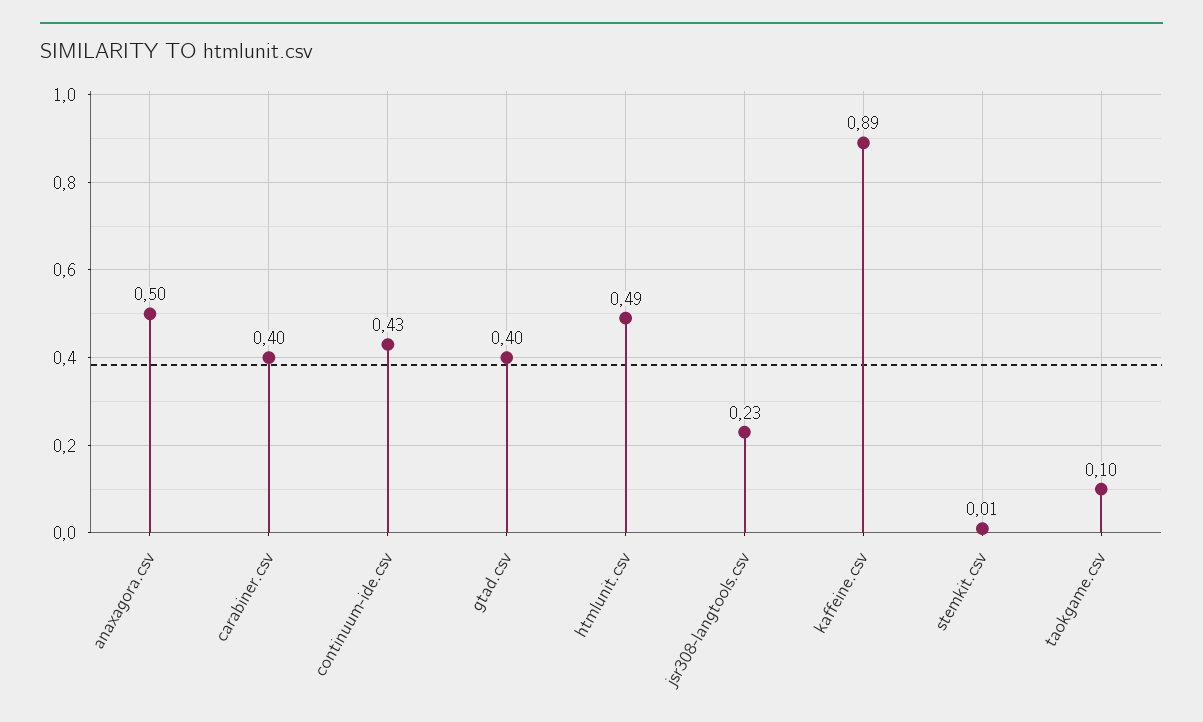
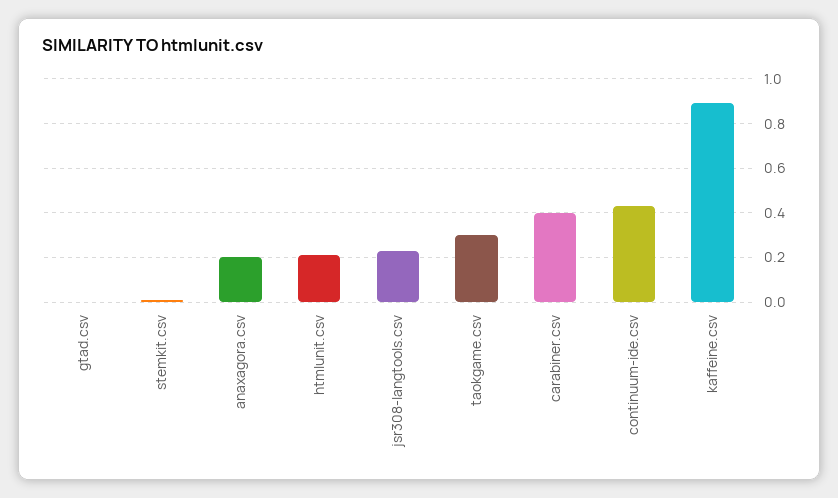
anaxagora.csv: 0.5 -> 0.2
gtad.csv: 0.4 -> 0
htmlunit.csv: 0.49 -> 0.2
taokgame.csv: 0.1 -> 0.3

